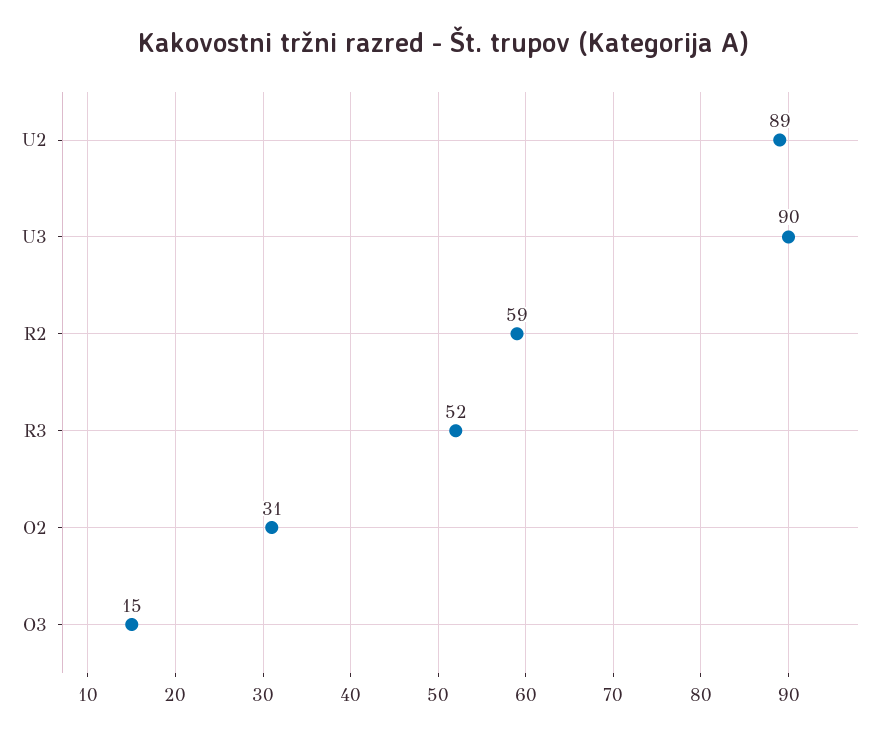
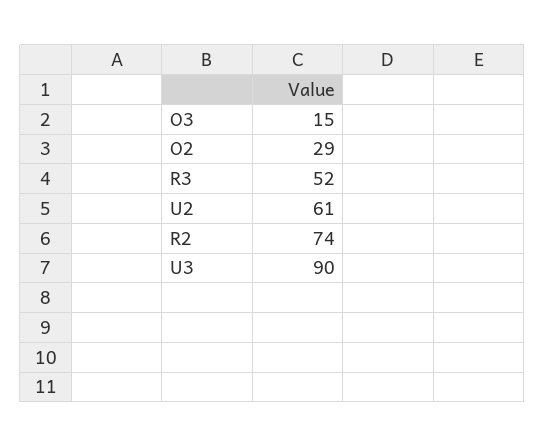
U2: 89 -> 61
R2: 59 -> 74
O2: 31 -> 29

